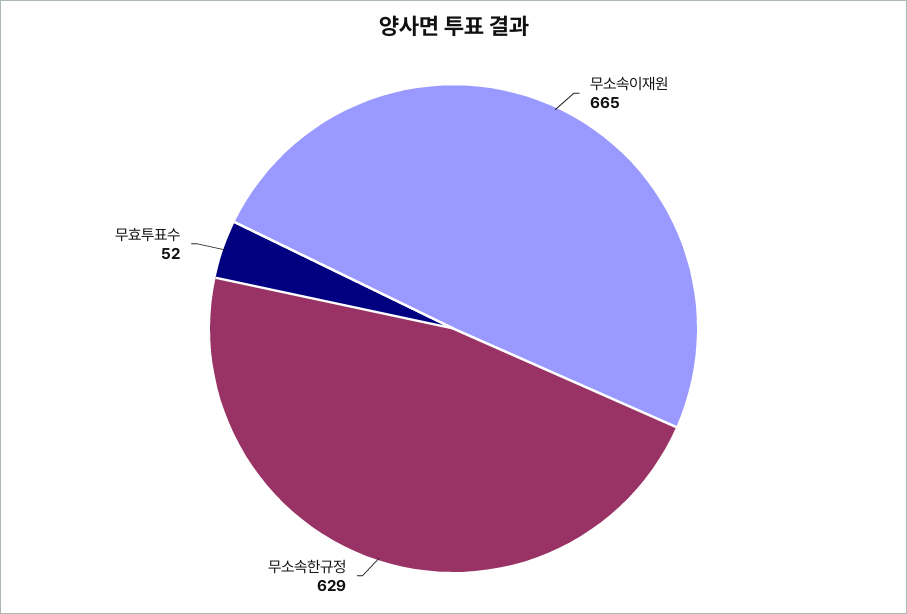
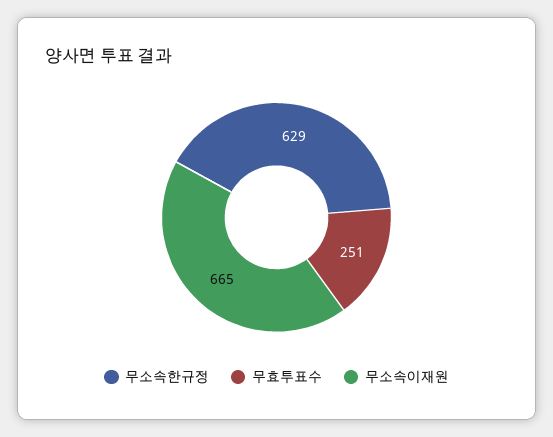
무효투표수: 52 -> 251

